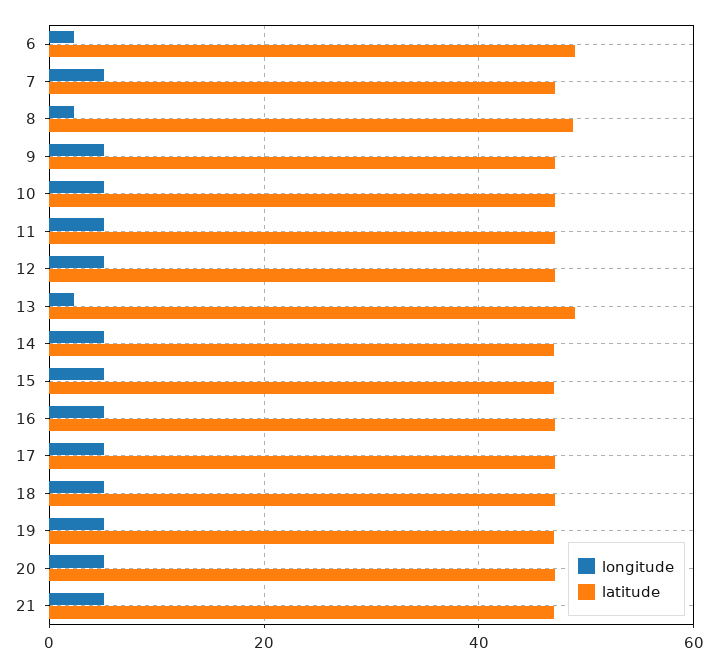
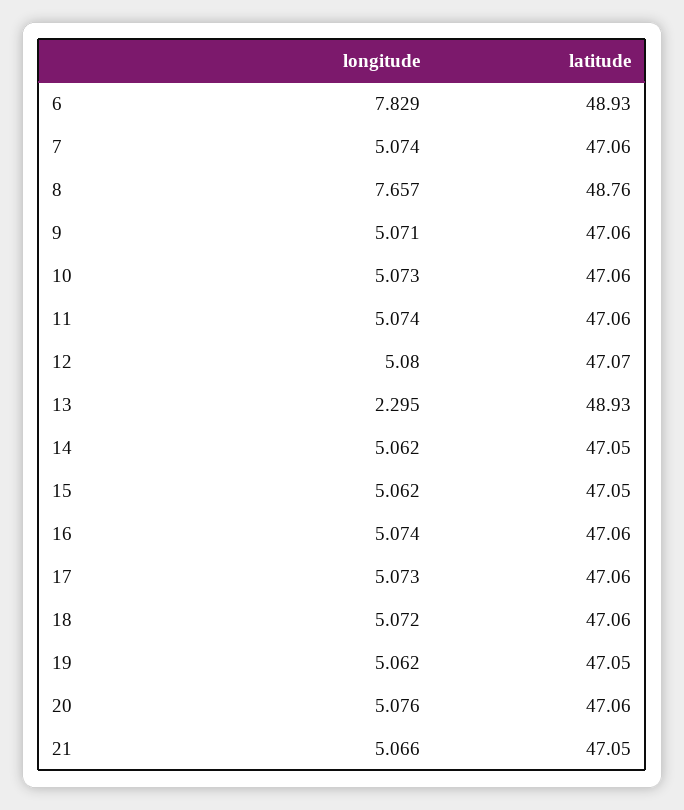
longitude, 6: 2 -> 7.829
longitude, 8: 2 -> 7.657

